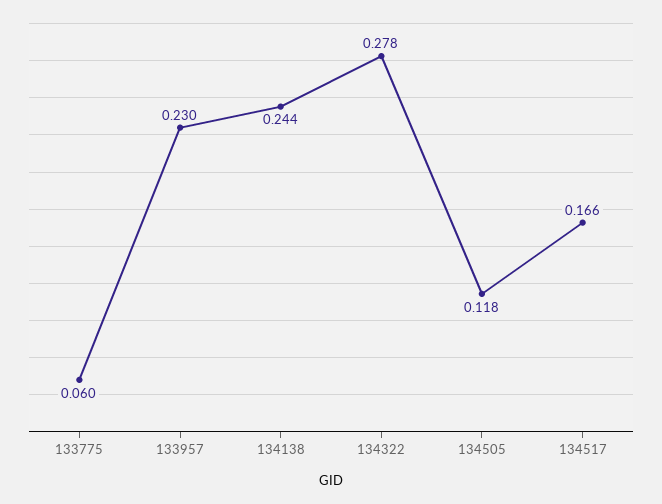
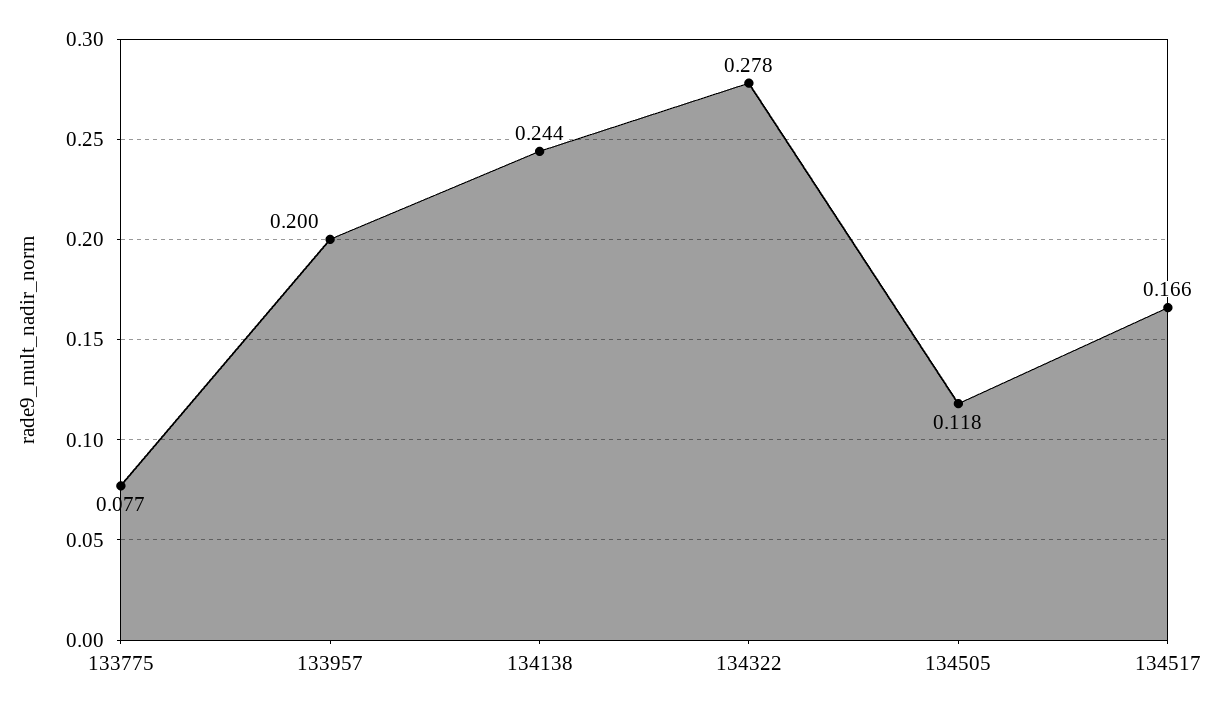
133775: 0.06 -> 0.077
133957: 0.23 -> 0.2

